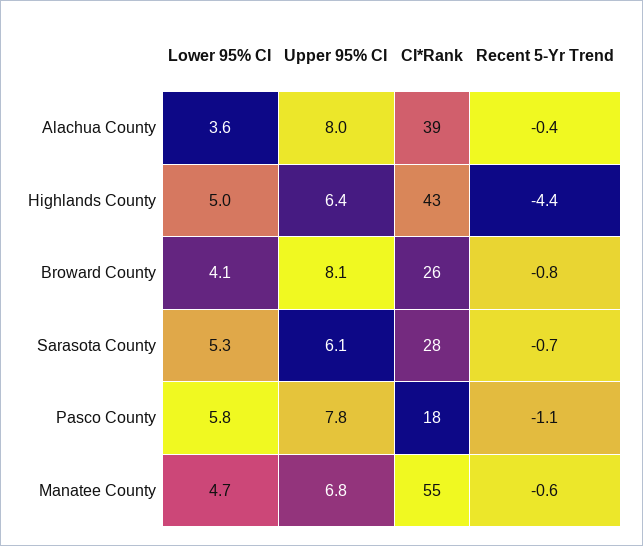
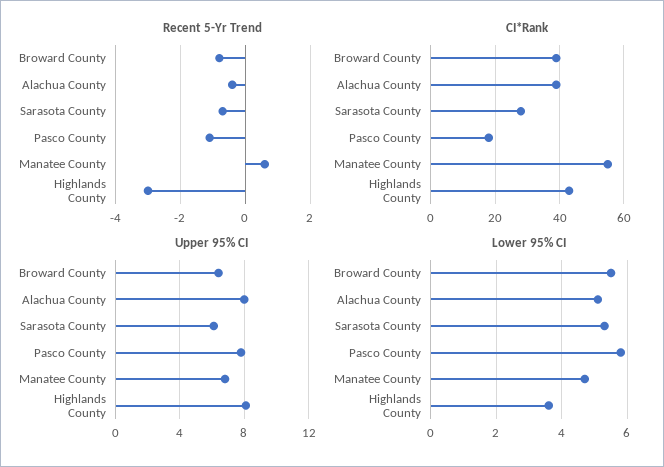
Lower 95% CI, Alachua County: 3.6 -> 5
Lower 95% CI, Highlands County: 5 -> 3.5
Upper 95% CI, Highlands County: 6.4 -> 8
Recent 5-Yr Trend, Highlands County: -4.4 -> -3
Lower 95% CI, Broward County: 4.1 -> 5.5
Upper 95% CI, Broward County: 8.1 -> 6.5
CI*Rank, Broward County: 26 -> 40
Recent 5-Yr Trend, Manatee County: -0.6 -> 0.5

